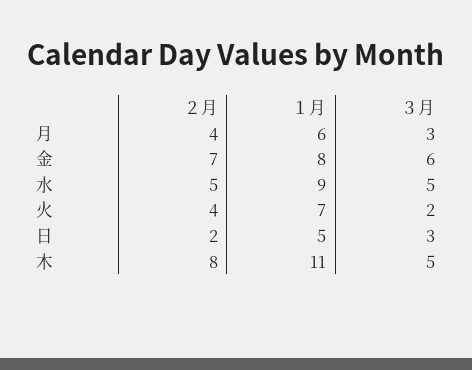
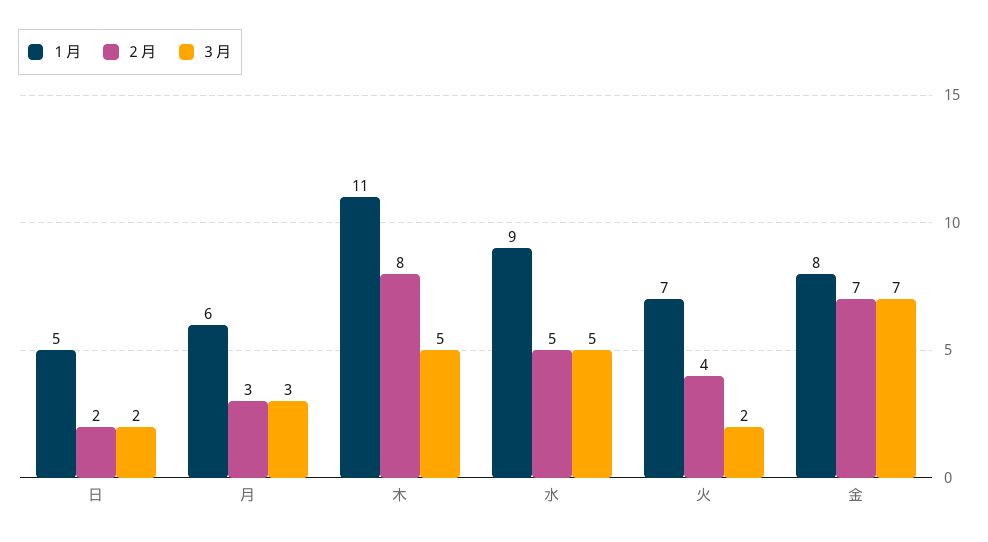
２月, 月: 4 -> 3
３月, 金: 6 -> 7
３月, 日: 3 -> 2

